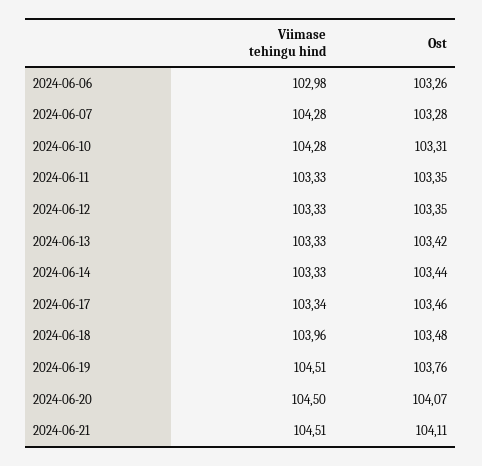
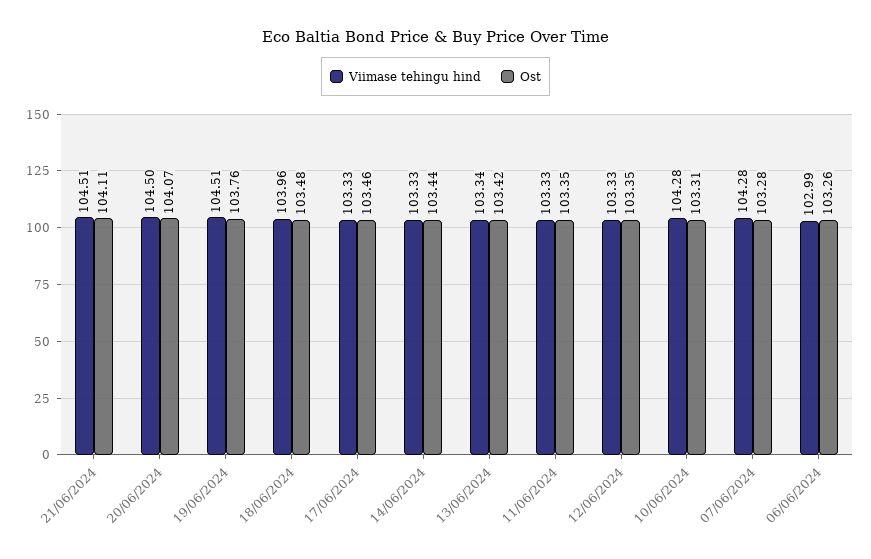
Viimase tehingu hind, 2024-06-06: 102.98 -> 102.99
Viimase tehingu hind, 2024-06-13: 103.33 -> 103.34
Viimase tehingu hind, 2024-06-17: 103.34 -> 103.33

